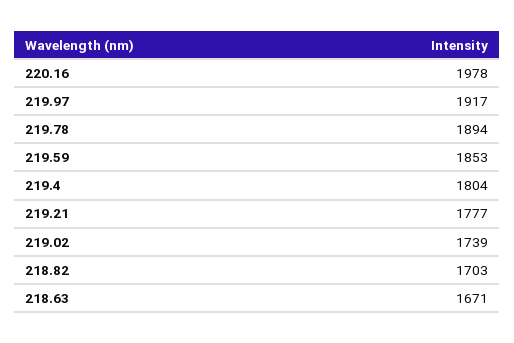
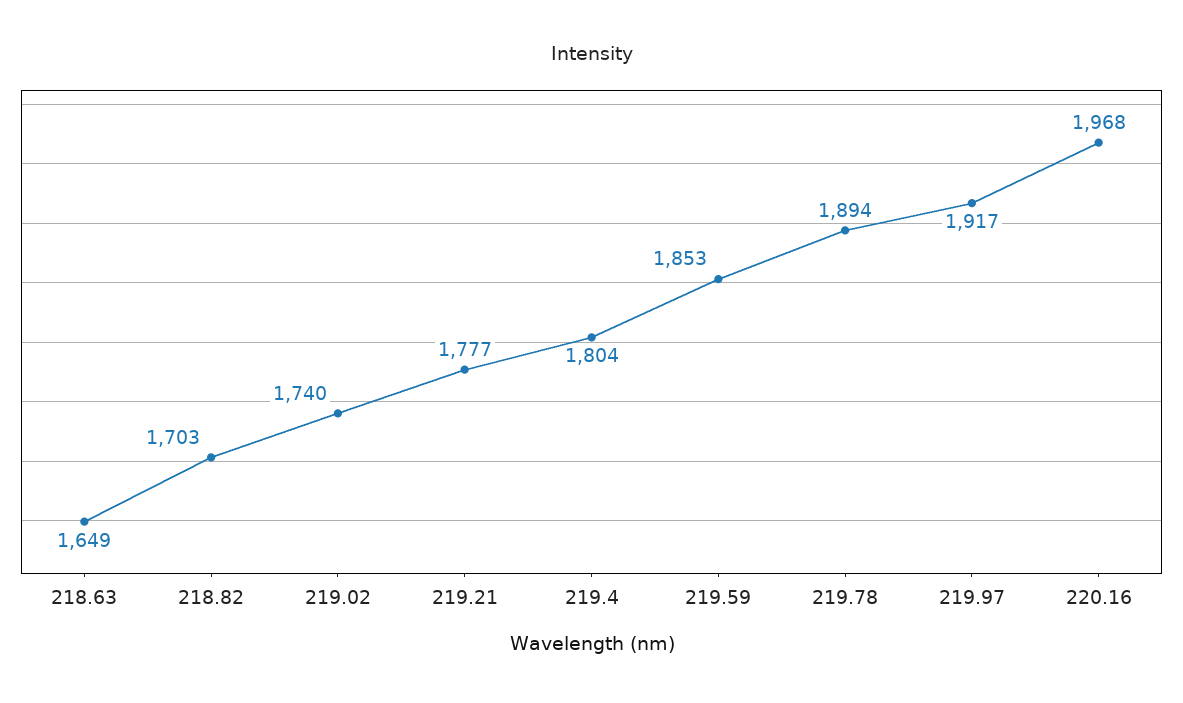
220.16: 1978 -> 1968
219.02: 1739 -> 1740
218.63: 1671 -> 1649

